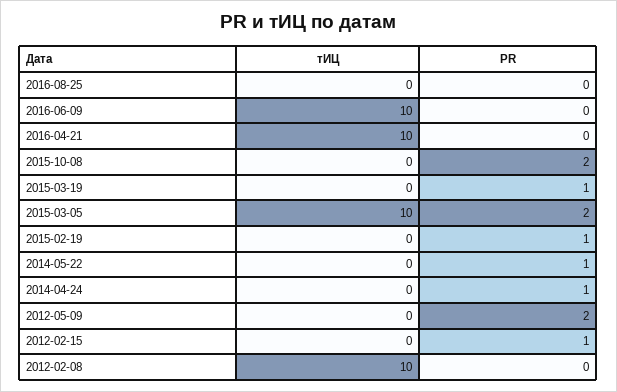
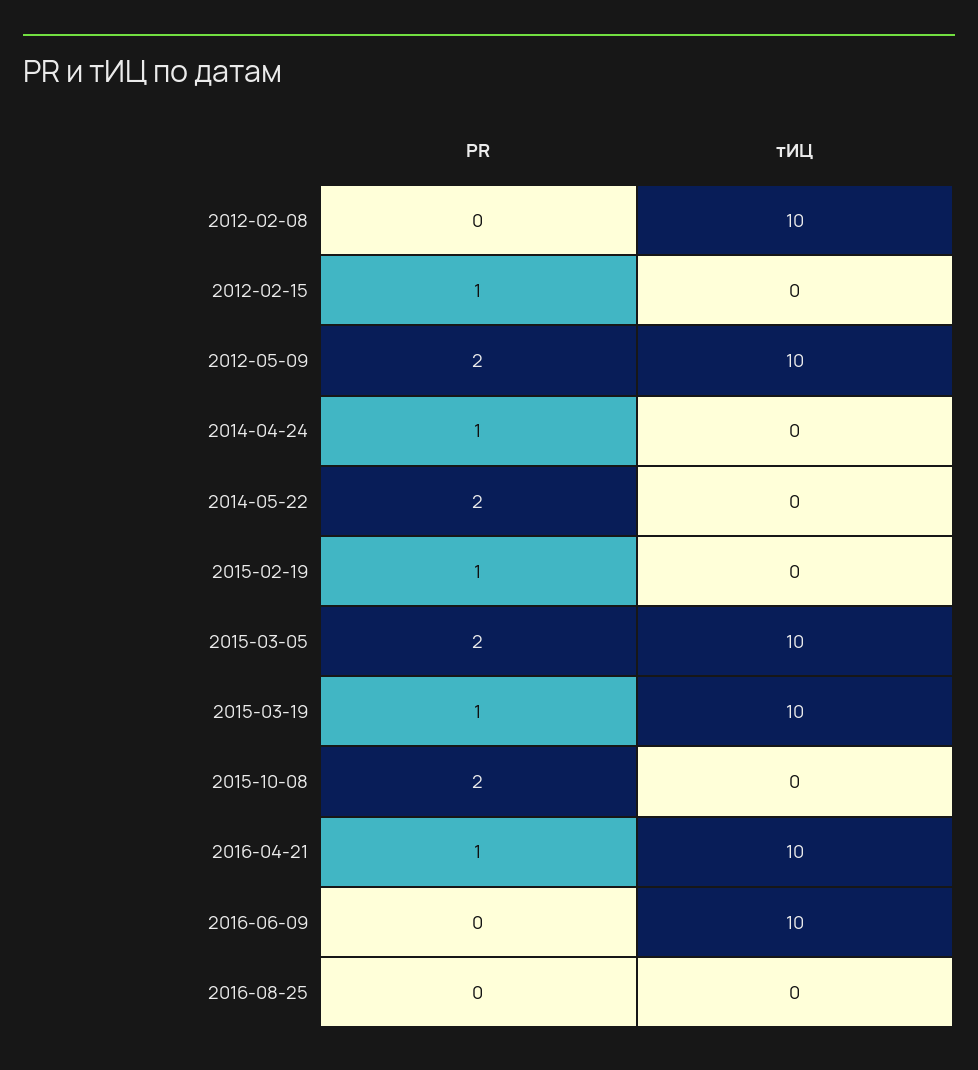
PR, 2016-04-21: 0 -> 1
тИЦ, 2015-03-19: 0 -> 10
PR, 2014-05-22: 1 -> 2
тИЦ, 2012-05-09: 0 -> 10

